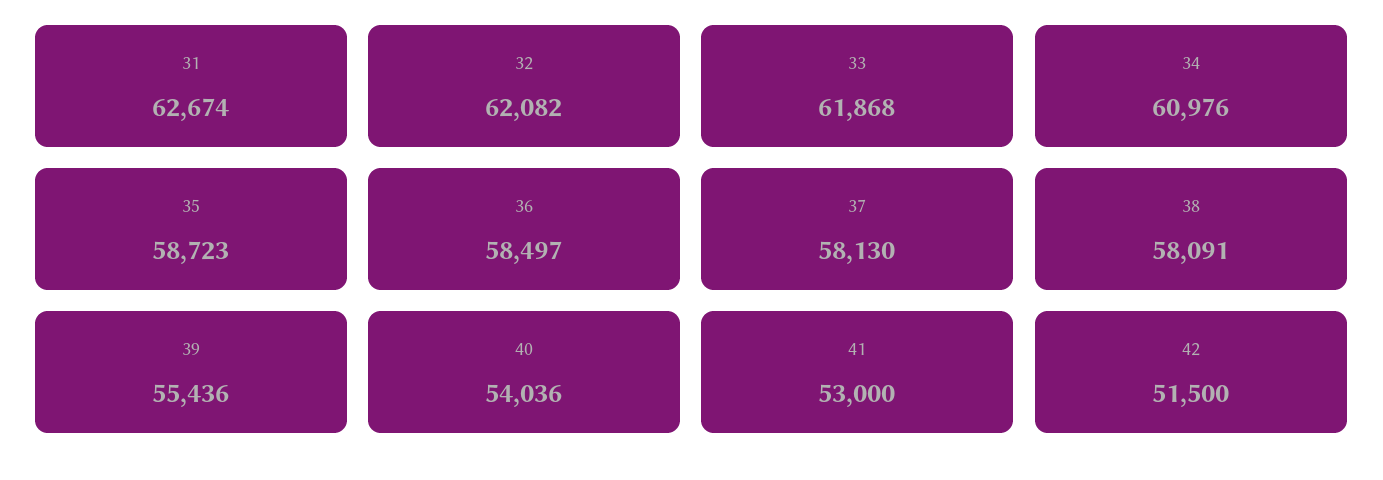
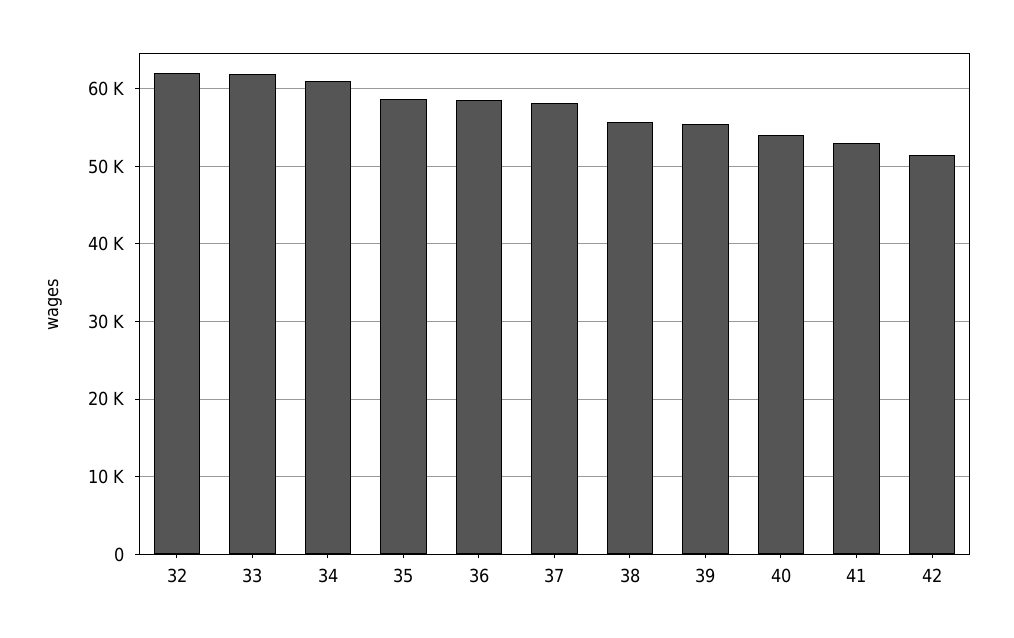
31: 62674 -> none
38: 58091 -> 56000

